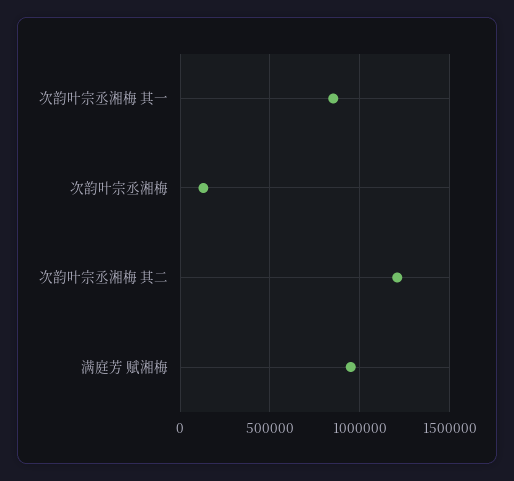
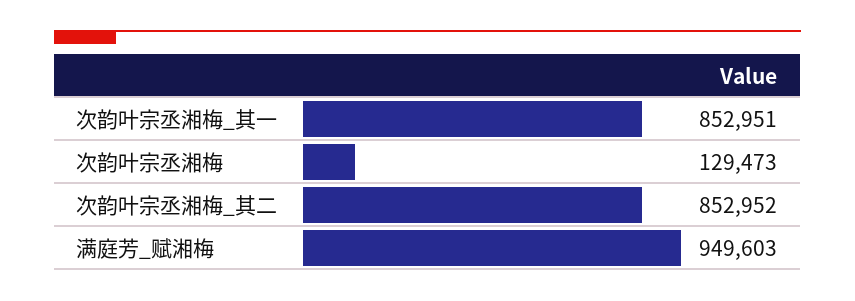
次韵叶宗丞湘梅 其二: 1200000 -> 852952

